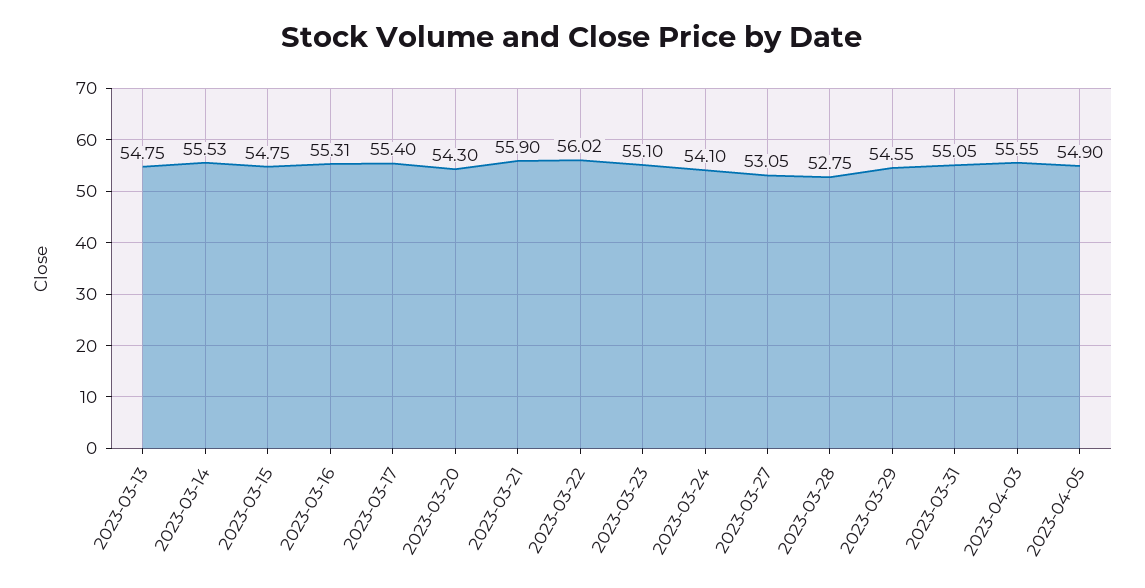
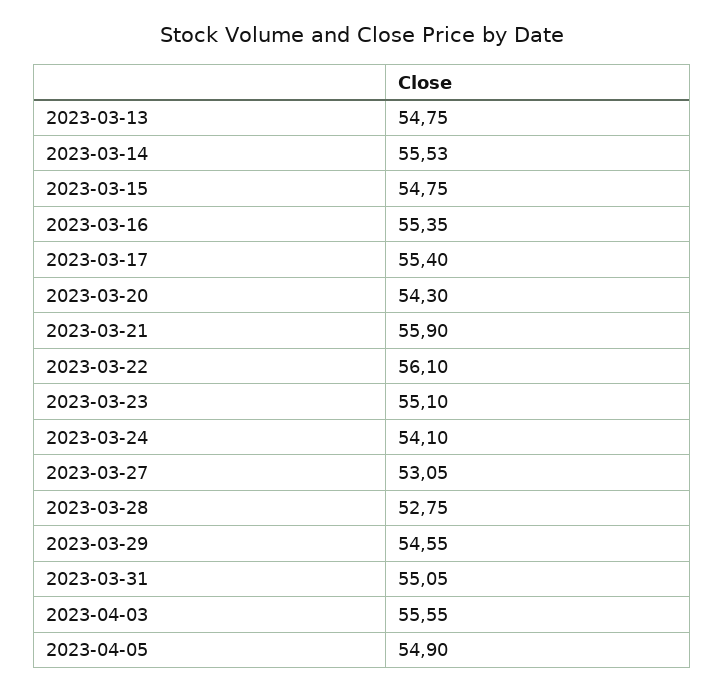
2023-03-16: 55.31 -> 55.35
2023-03-22: 56.02 -> 56.1

